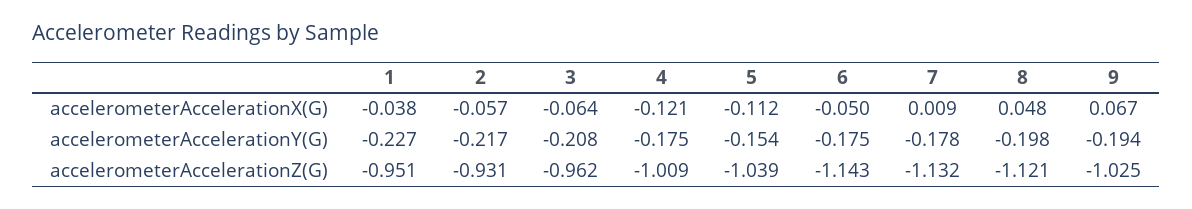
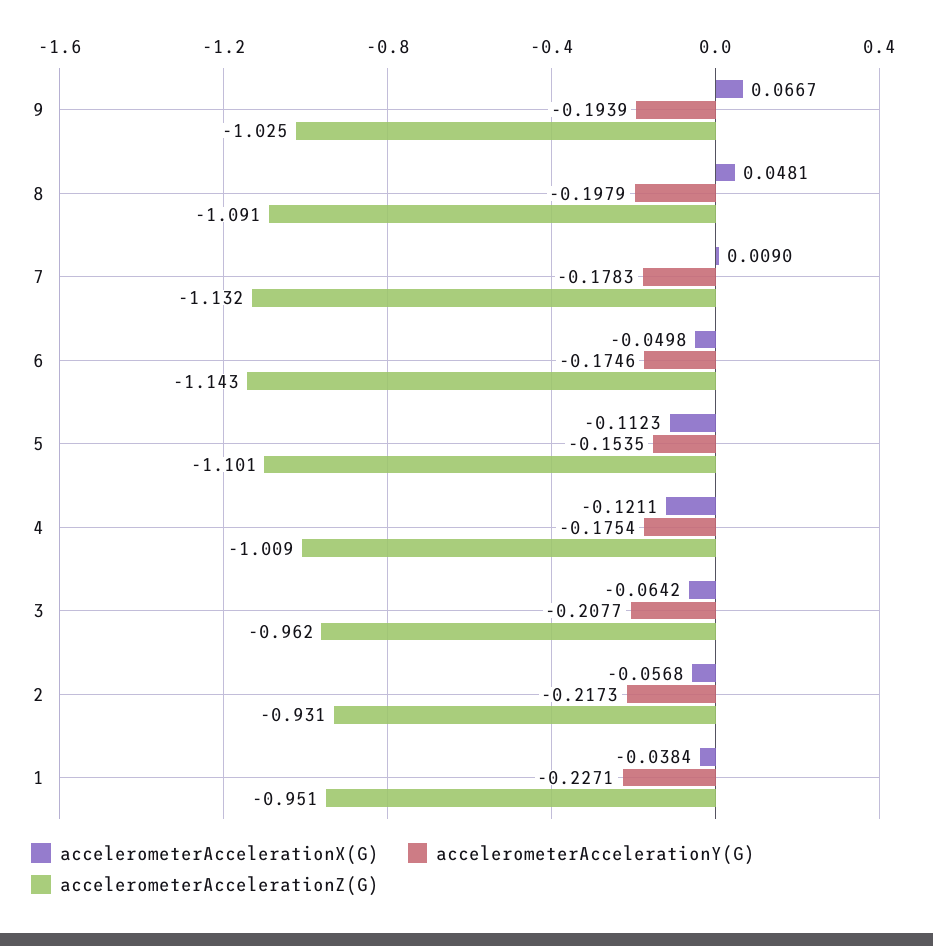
accelerometerAccelerationZ(G), 5: -1.039 -> -1.101
accelerometerAccelerationZ(G), 8: -1.121 -> -1.091

